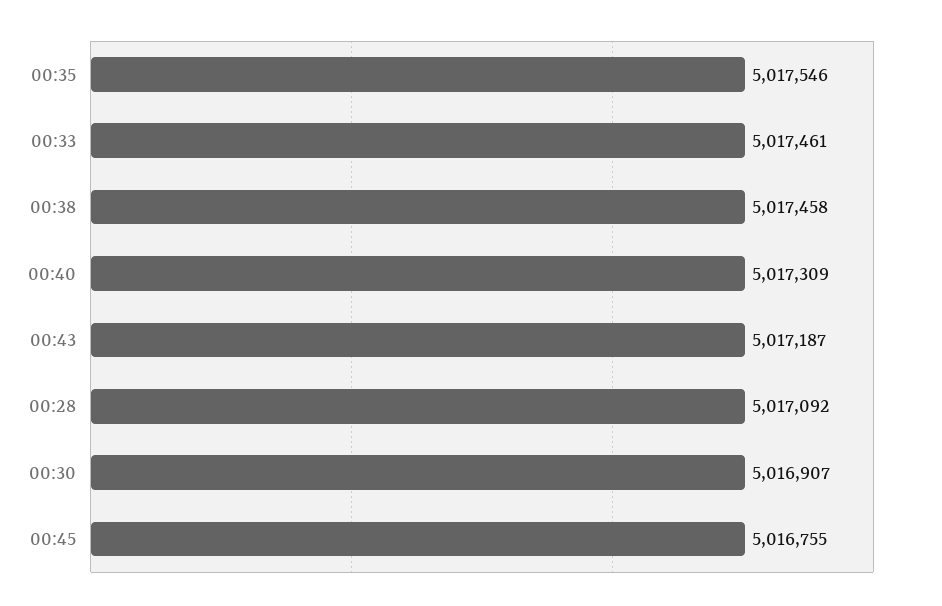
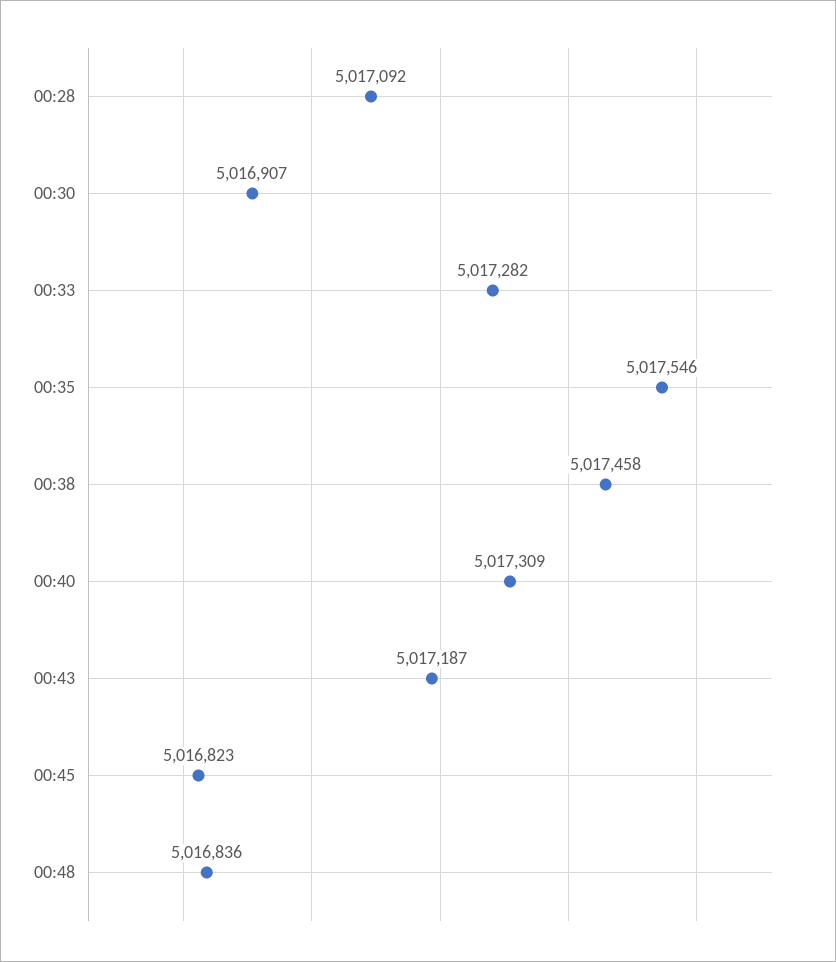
00:33: 5017461 -> 5017282
00:45: 5016755 -> 5016823
00:48: none -> 5016836

